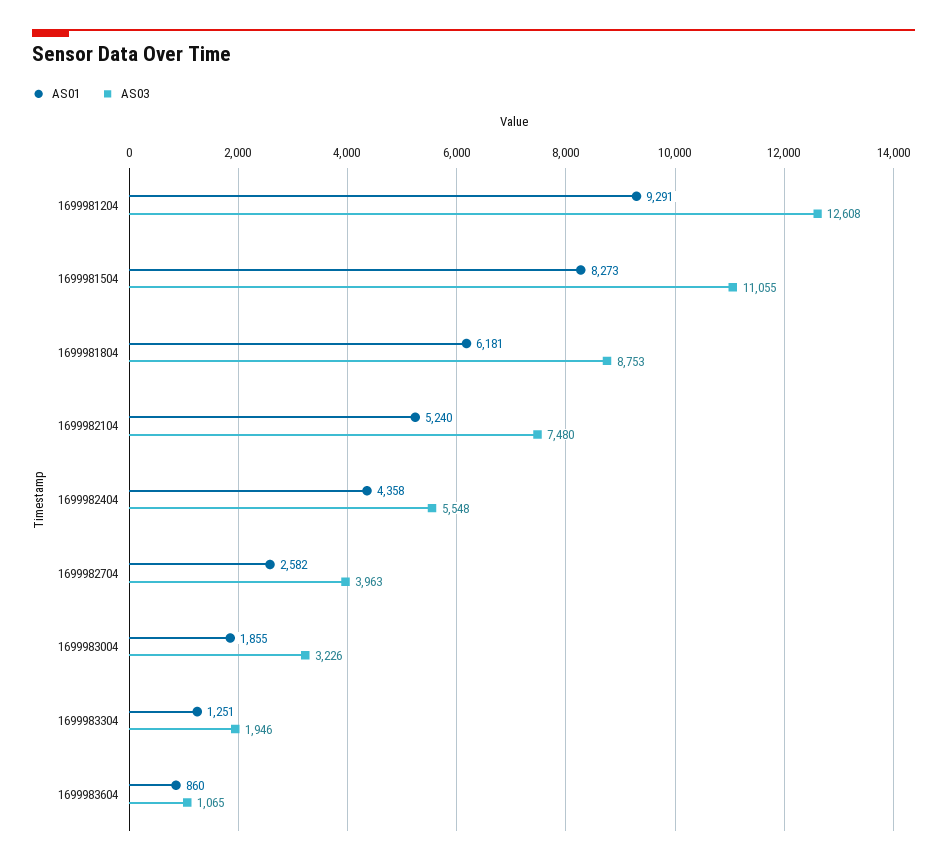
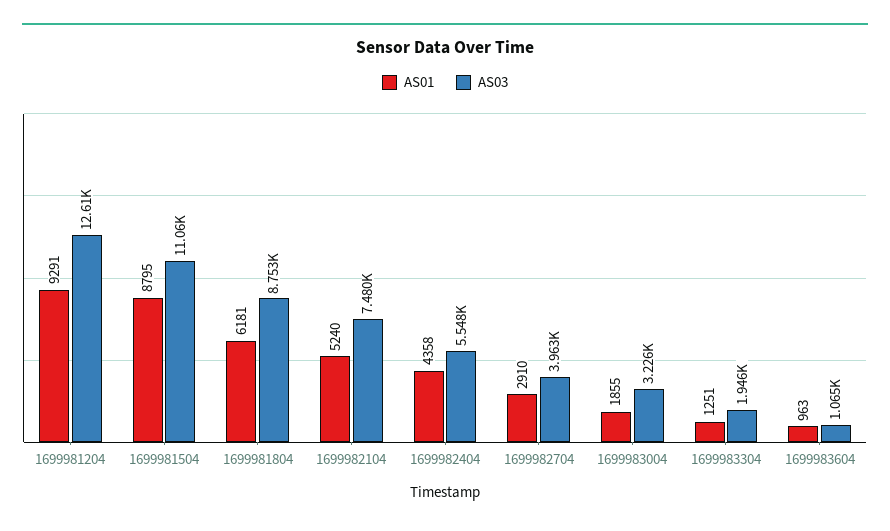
AS01, 1699981504: 8273 -> 8795
AS01, 1699982704: 2582 -> 2910
AS01, 1699983604: 860 -> 963

